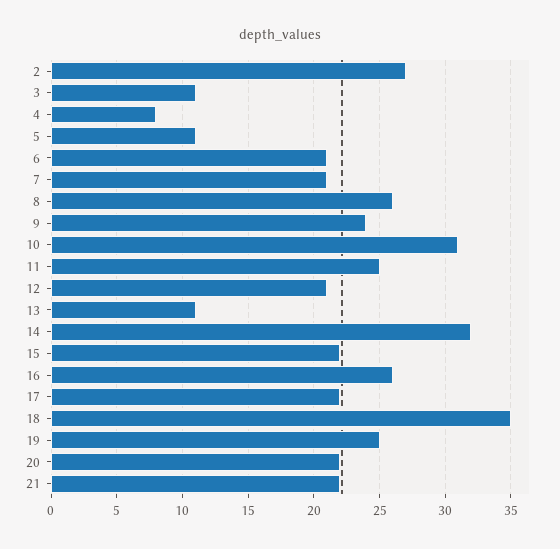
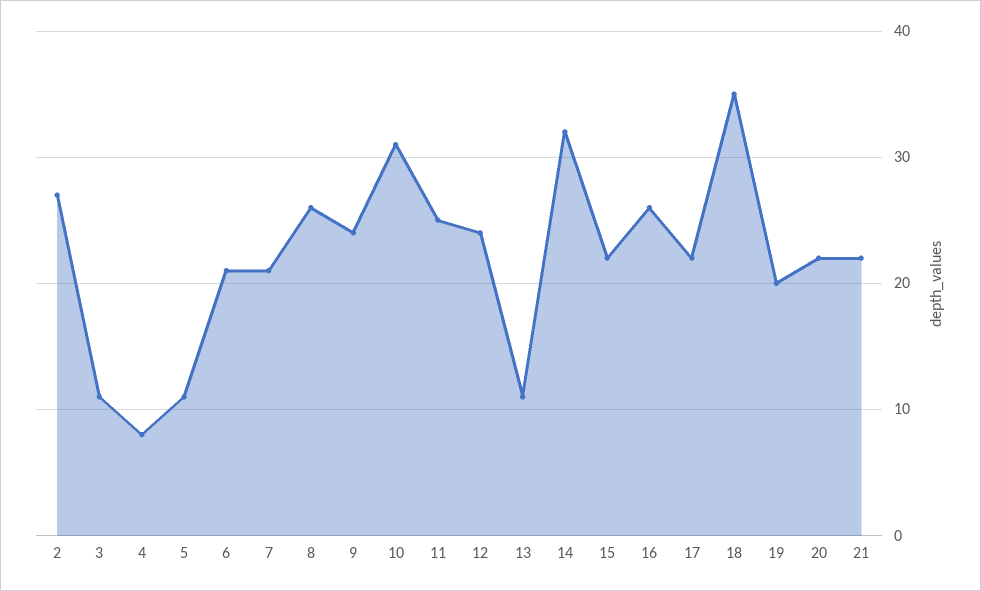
12: 21 -> 24
19: 25 -> 20

